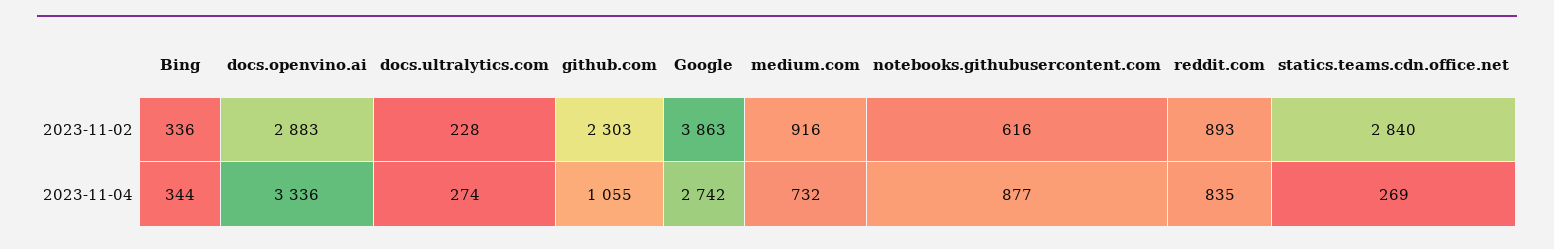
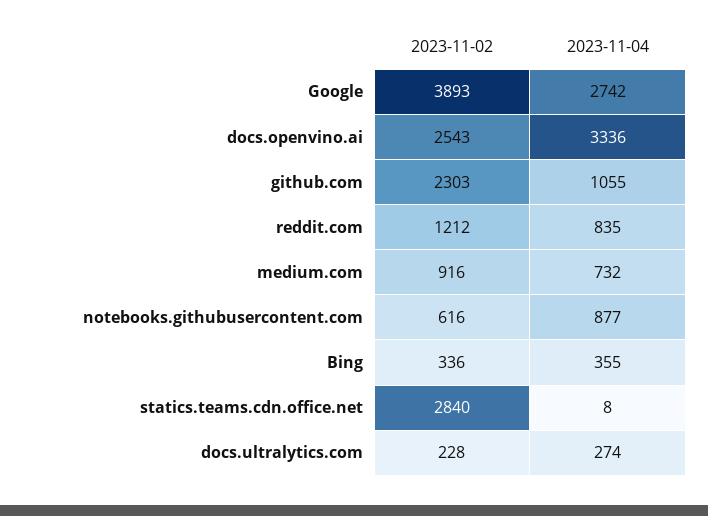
docs.openvino.ai, 2023-11-02: 2883 -> 2543
Google, 2023-11-02: 3863 -> 3893
reddit.com, 2023-11-02: 893 -> 1212
Bing, 2023-11-04: 344 -> 355
statics.teams.cdn.office.net, 2023-11-04: 269 -> 8

